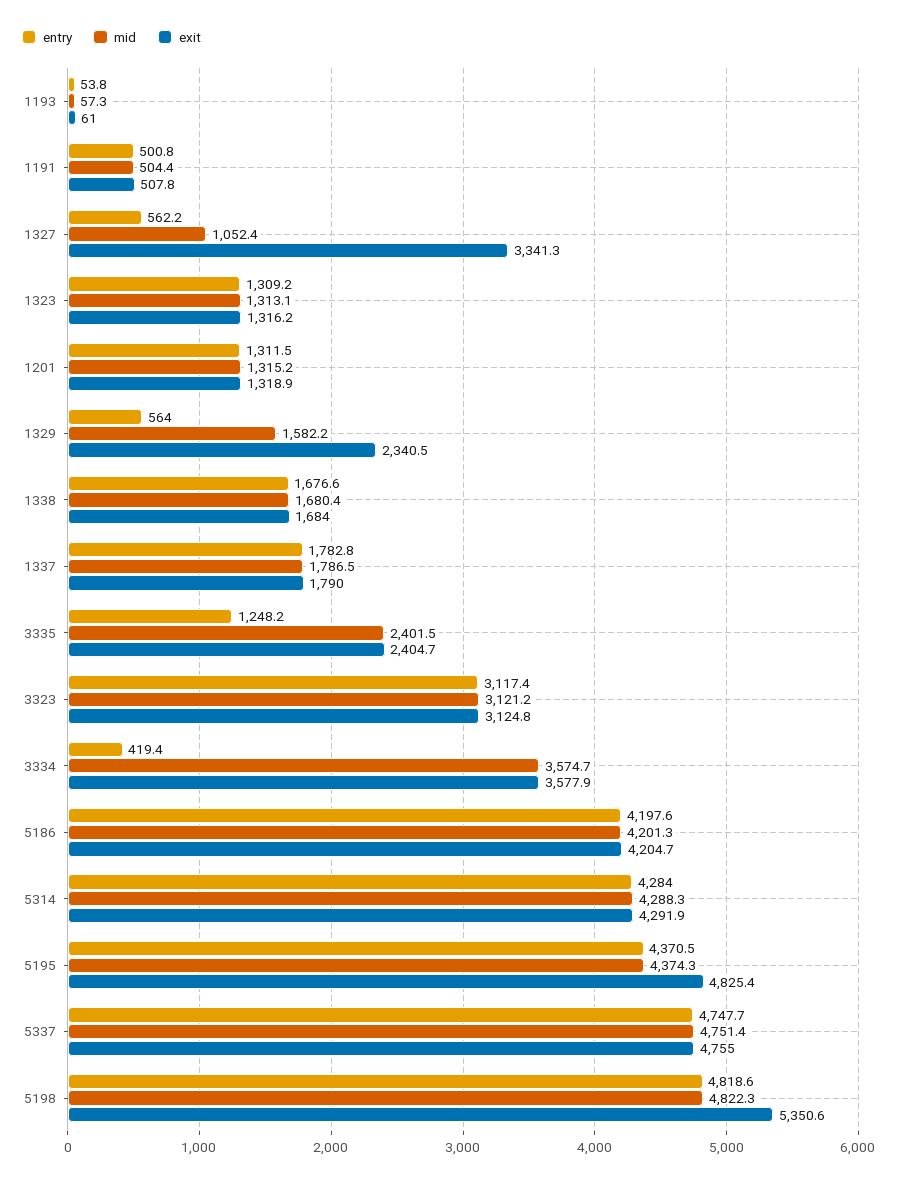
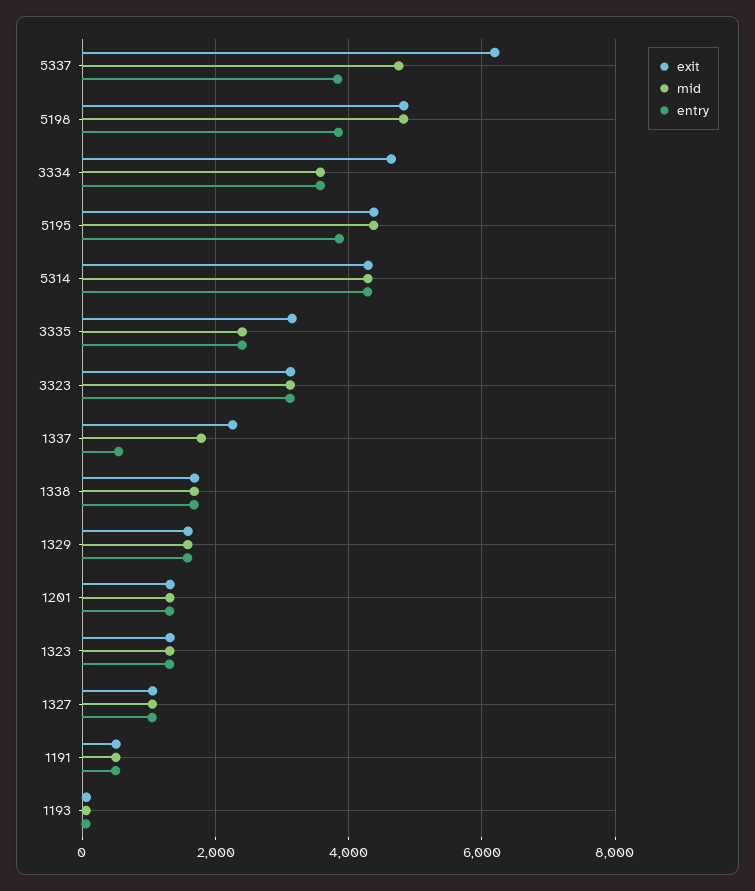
entry, 1327: 562.2 -> 1000
exit, 1327: 3341.3 -> 1000
entry, 1329: 564 -> 1600
exit, 1329: 2340.5 -> 1600
entry, 1337: 1782.8 -> 600
exit, 1337: 1790 -> 2200
entry, 3335: 1248.2 -> 2400
exit, 3335: 2404.7 -> 3200
entry, 3334: 419.4 -> 3600
exit, 3334: 3577.9 -> 4600
entry, 5186: 4197.6 -> none
mid, 5186: 4201.3 -> none
exit, 5186: 4204.7 -> none
entry, 5195: 4370.5 -> 3800
exit, 5195: 4825.4 -> 4400
entry, 5337: 4747.7 -> 3800
exit, 5337: 4755 -> 6200
entry, 5198: 4818.6 -> 3800
exit, 5198: 5350.6 -> 4800

